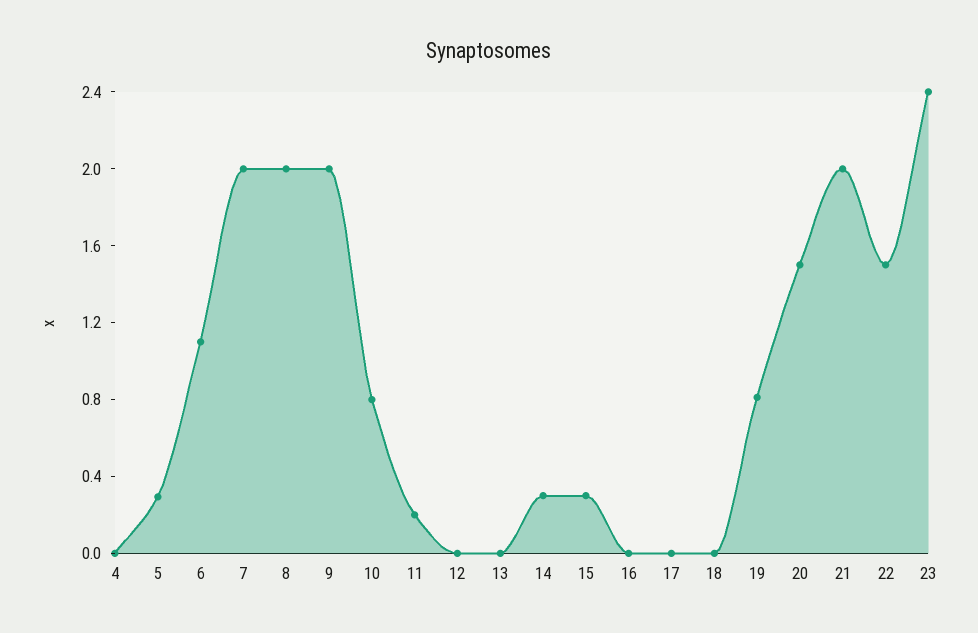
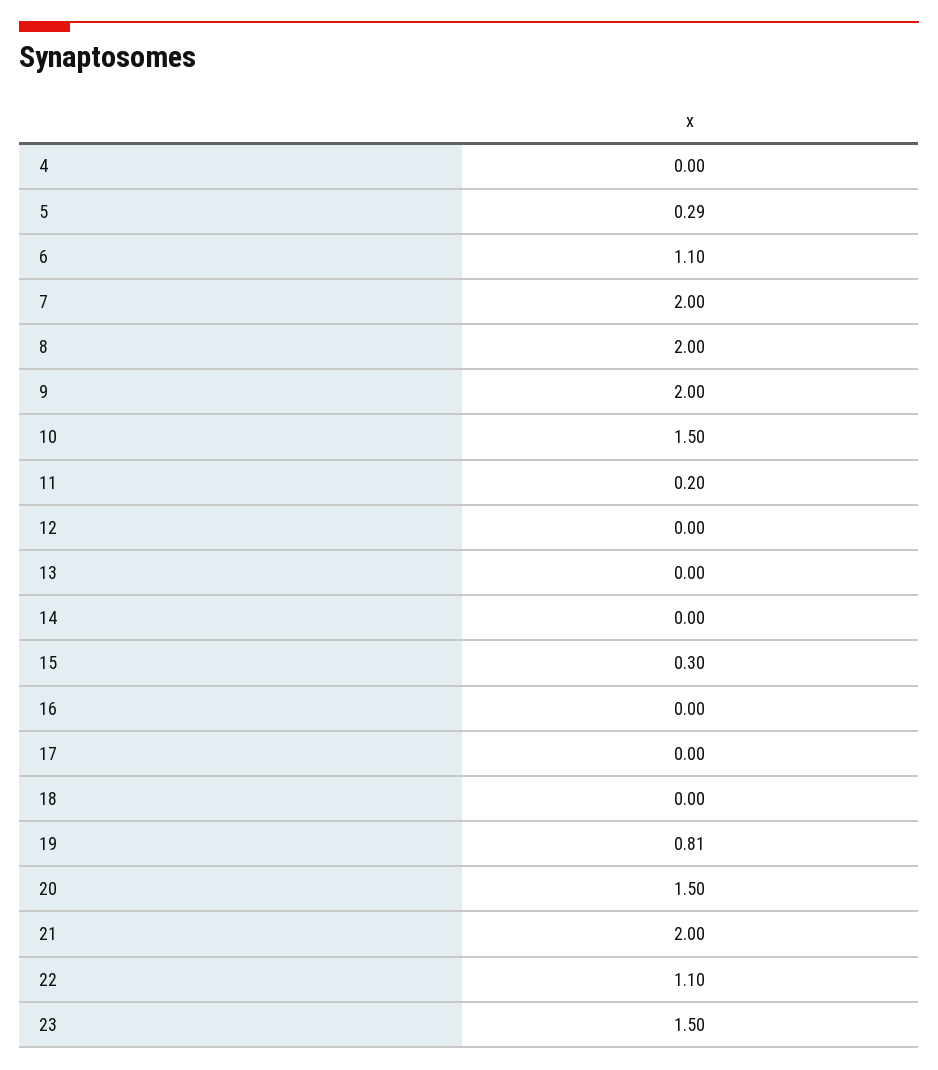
10: 0.8 -> 1.5
14: 0.3 -> 0
22: 1.5 -> 1.1
23: 2.4 -> 1.5

